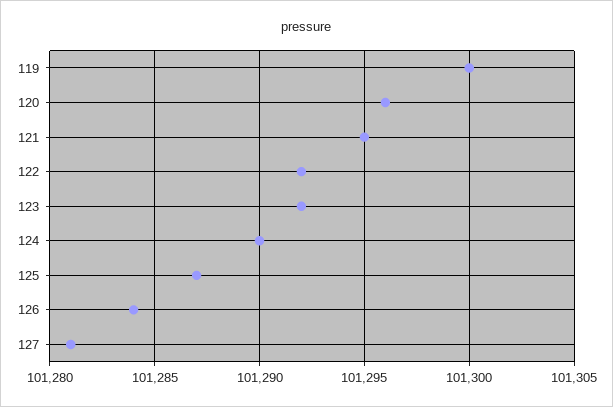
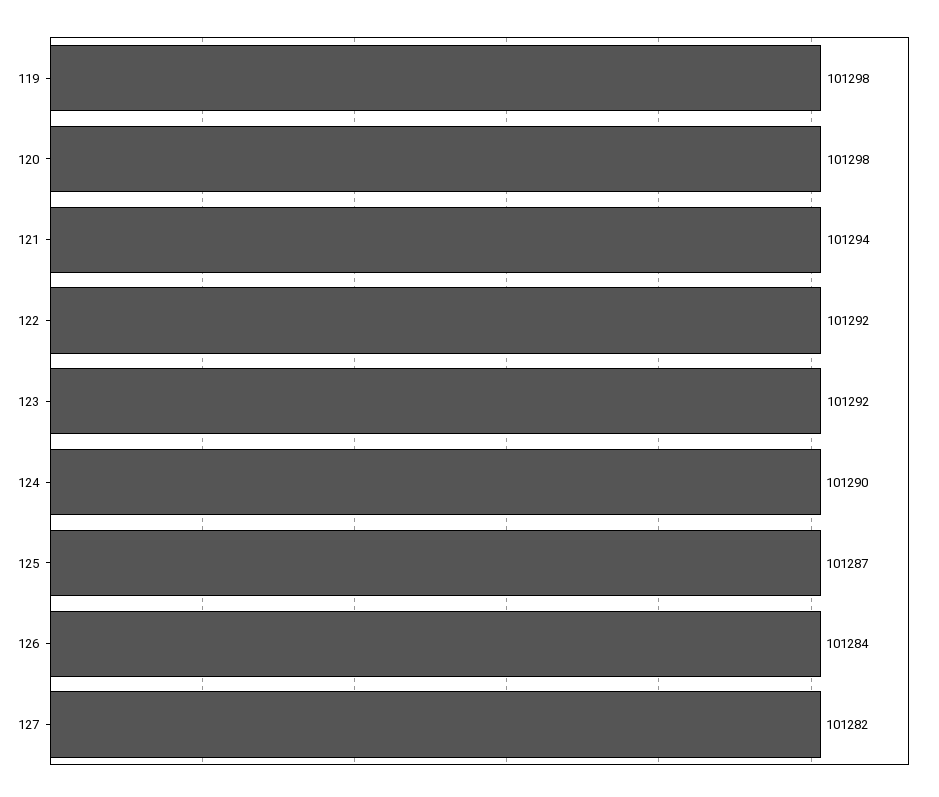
119: 101300 -> 101298
120: 101296 -> 101298
121: 101295 -> 101294
127: 101281 -> 101282

